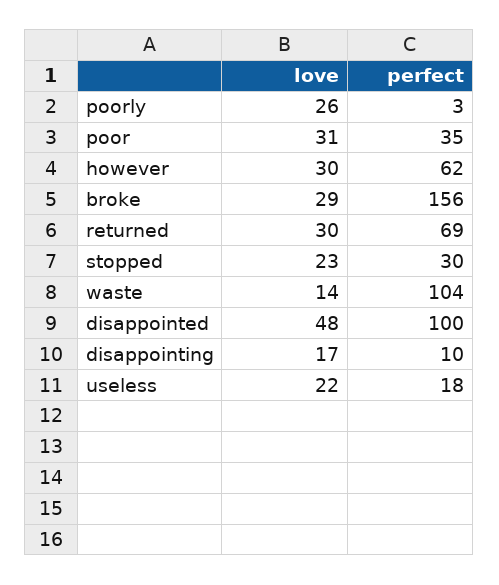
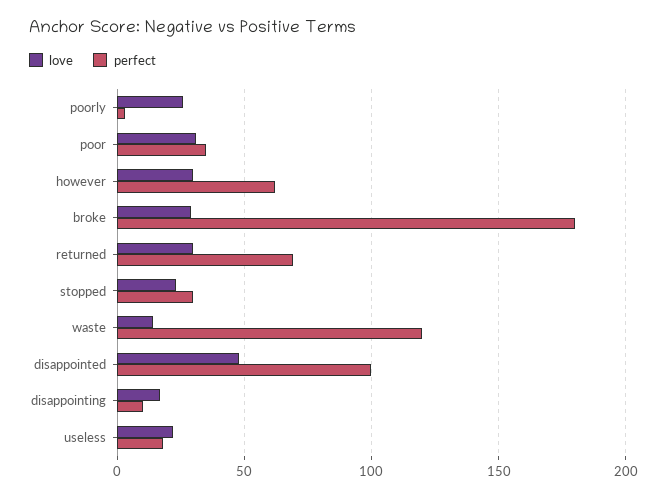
perfect, broke: 156 -> 180
perfect, waste: 104 -> 120

